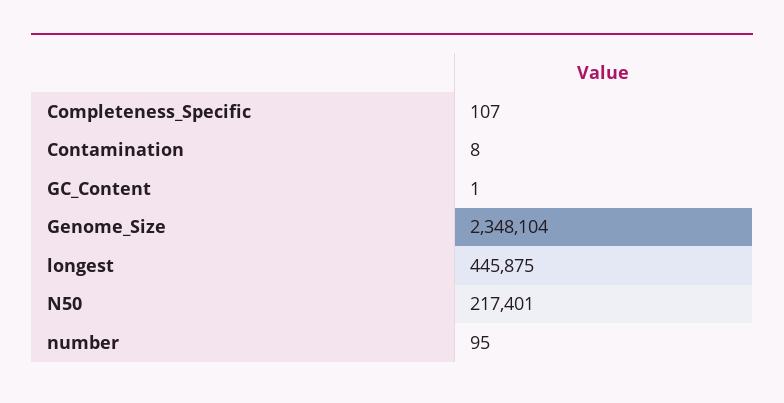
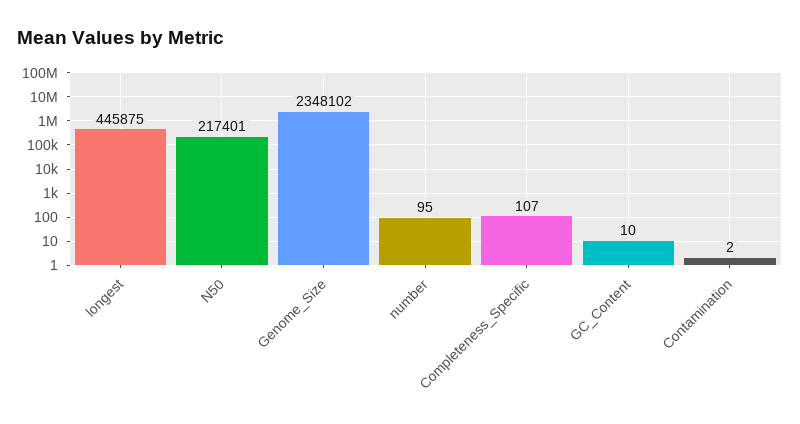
Contamination: 8 -> 2
GC_Content: 1 -> 10
Genome_Size: 2348104 -> 2348102

